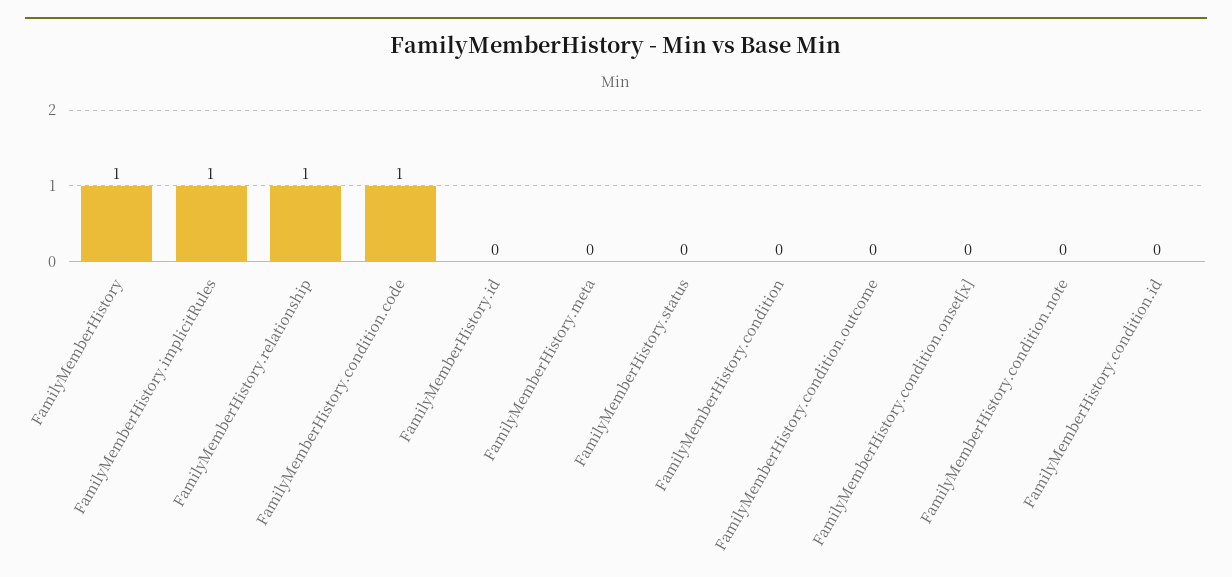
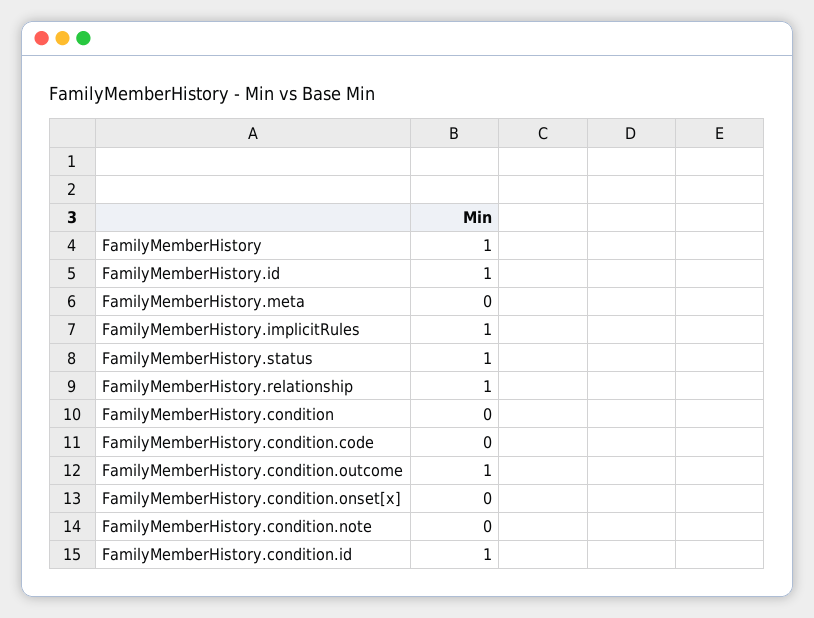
FamilyMemberHistory.condition.code: 1 -> 0
FamilyMemberHistory.id: 0 -> 1
FamilyMemberHistory.status: 0 -> 1
FamilyMemberHistory.condition.outcome: 0 -> 1
FamilyMemberHistory.condition.id: 0 -> 1

